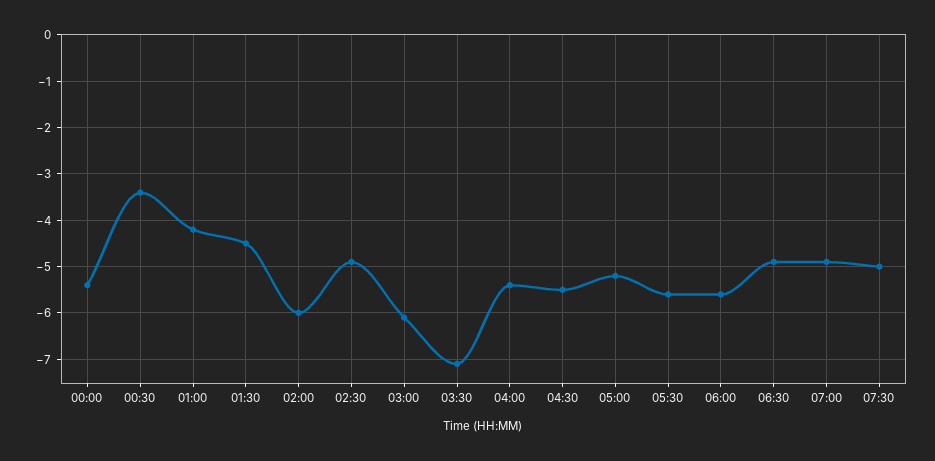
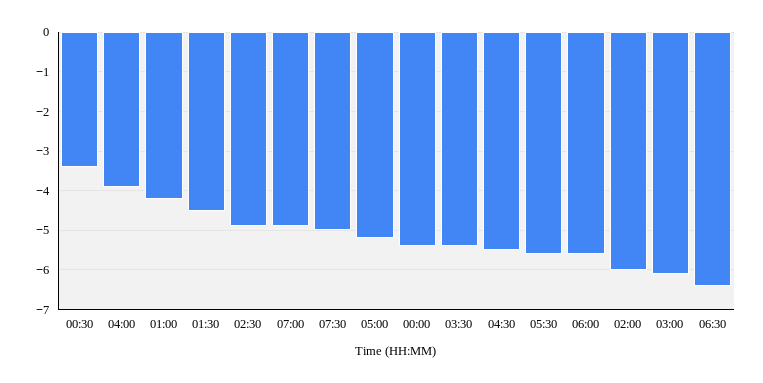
03:30: -7 -> -5.5
04:00: -5.5 -> -4
06:30: -5 -> -6.5

